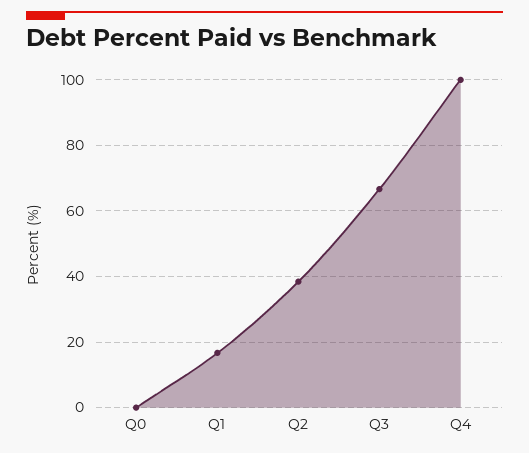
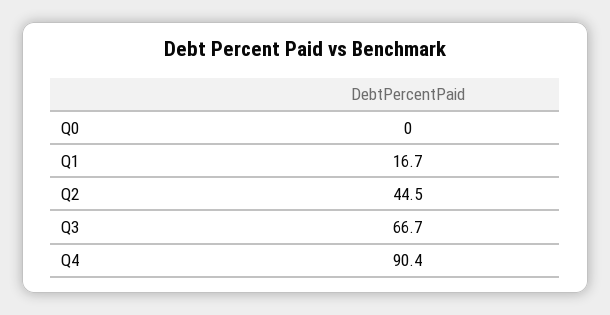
Q2: 38 -> 44.5
Q4: 100 -> 90.4

